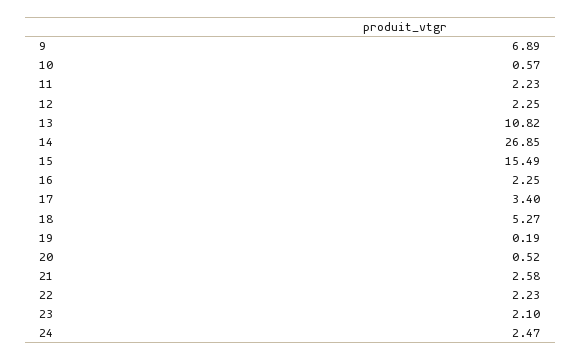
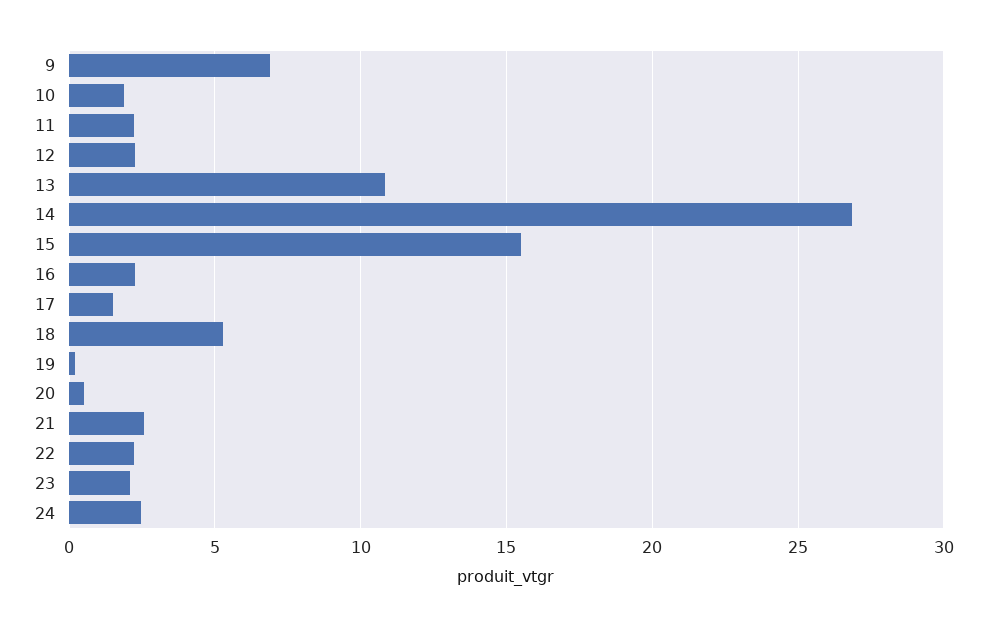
10: 0.57 -> 2
17: 3.4 -> 1.5

